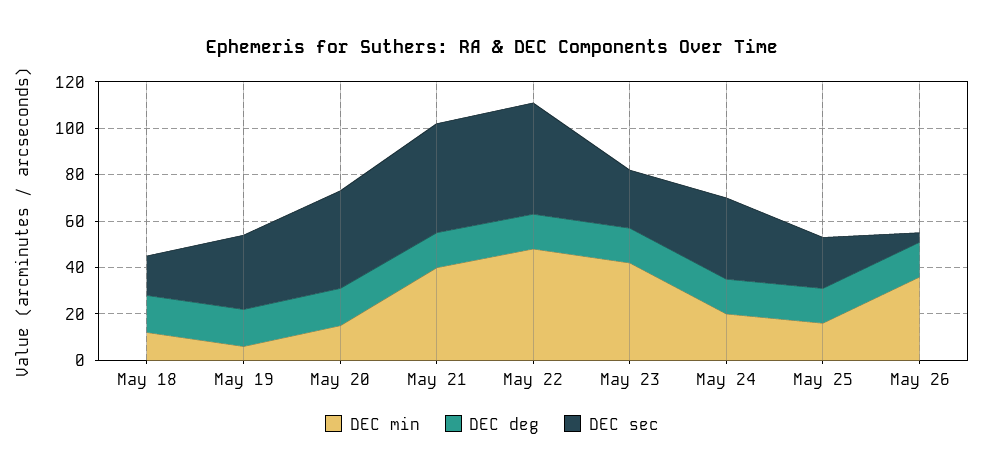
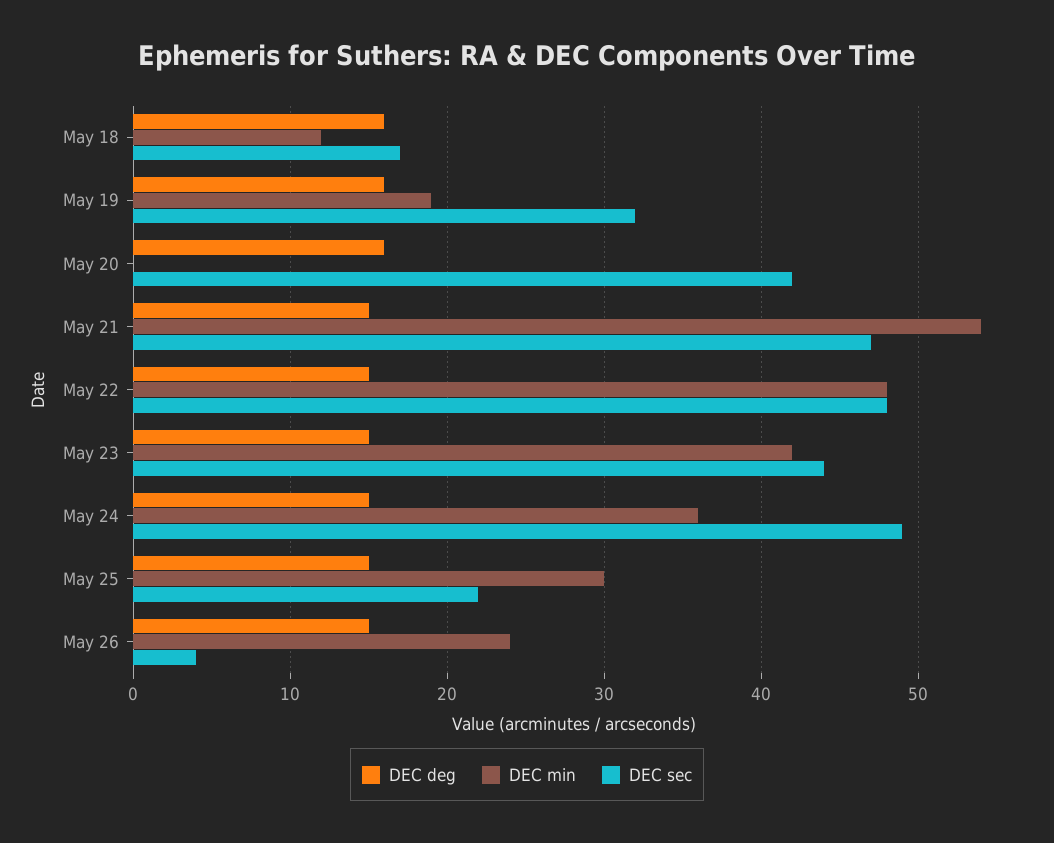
DEC min, May 19: 5 -> 19
DEC min, May 20: 15 -> 0
DEC min, May 21: 40 -> 54
DEC sec, May 23: 25 -> 44
DEC min, May 24: 20 -> 36
DEC sec, May 24: 35 -> 49
DEC min, May 25: 15 -> 30
DEC min, May 26: 35 -> 24

